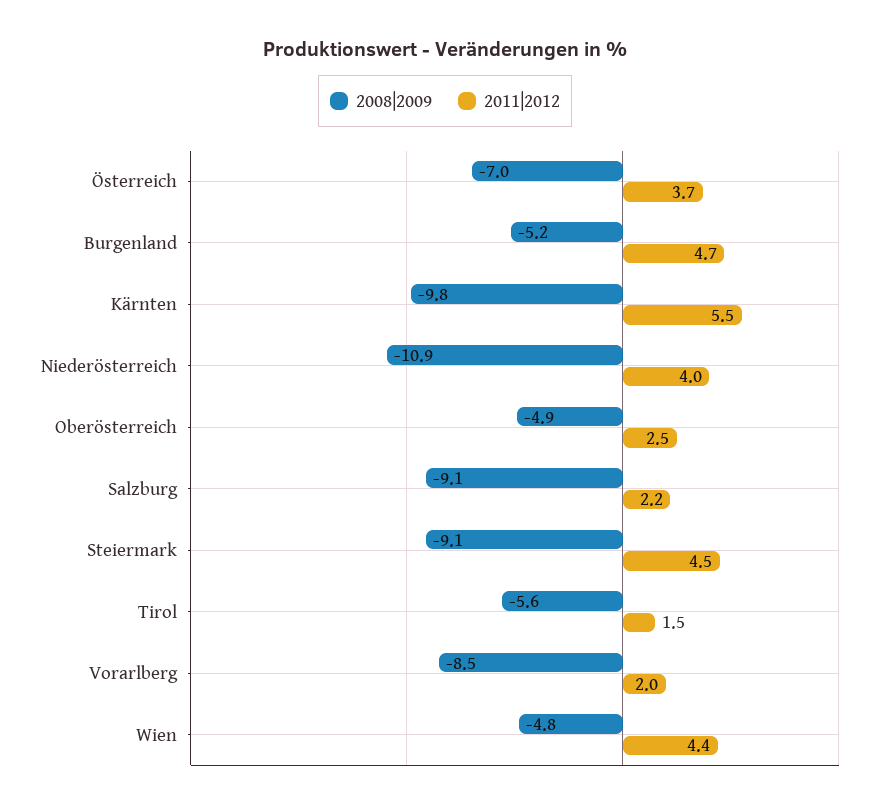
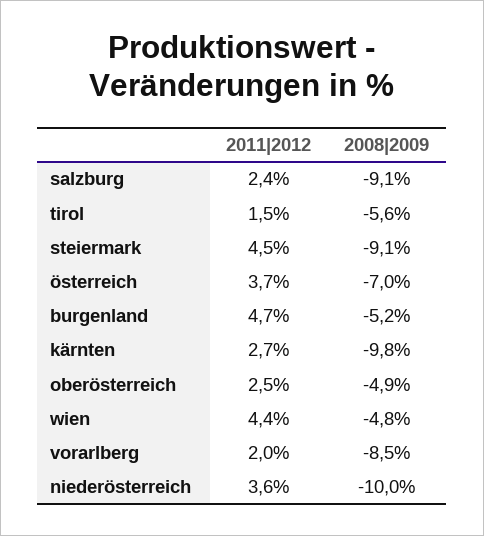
2011|2012, Kärnten: 5.5 -> 2.7
2008|2009, Niederösterreich: -10.9 -> -10
2011|2012, Niederösterreich: 4 -> 3.6
2011|2012, Salzburg: 2.2 -> 2.4

